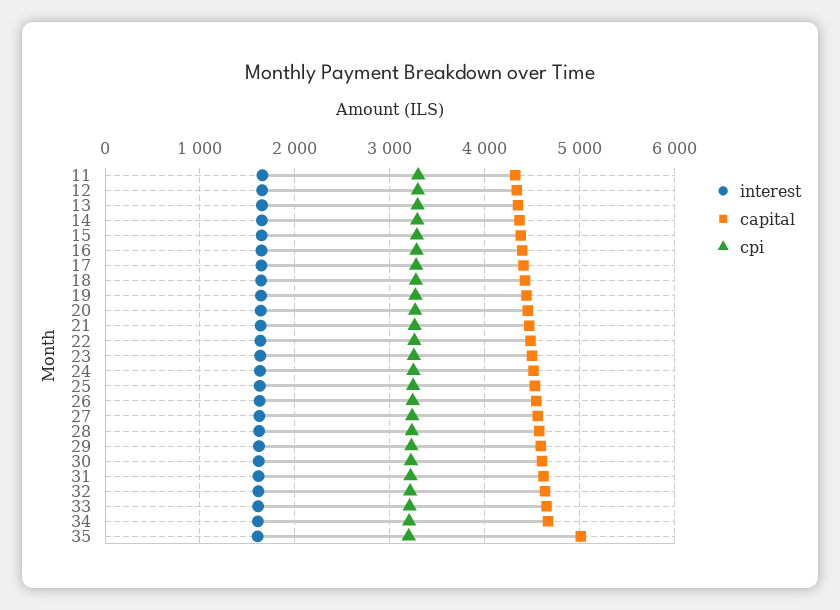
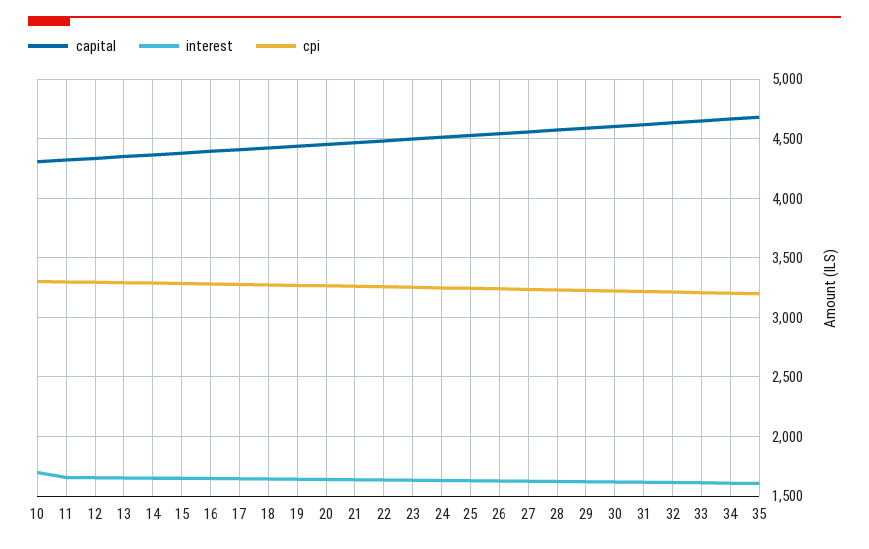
capital, 35: 5000 -> 4700
capital, 10: none -> 4300
interest, 10: none -> 1700
cpi, 10: none -> 3300

